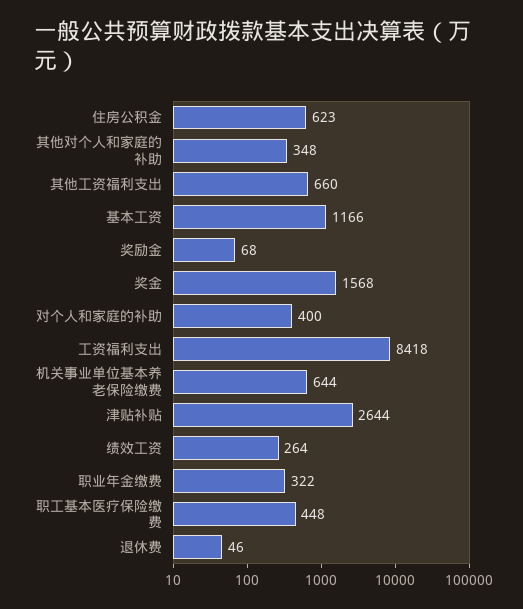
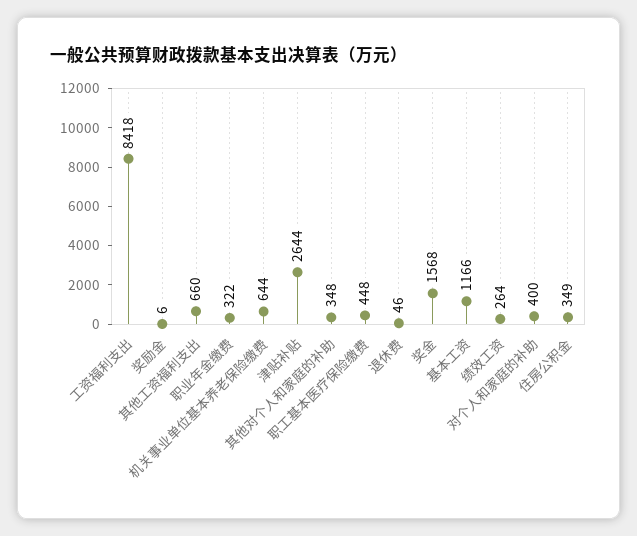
住房公积金: 623 -> 349
奖励金: 68 -> 6

